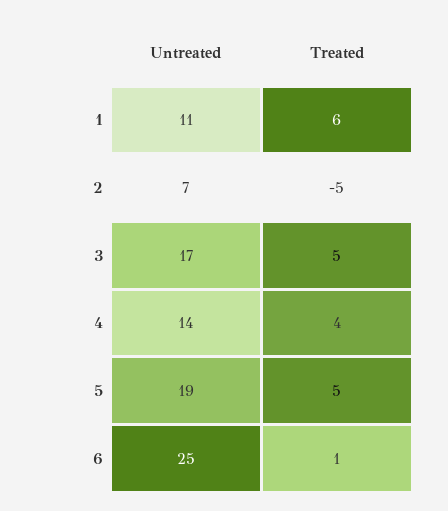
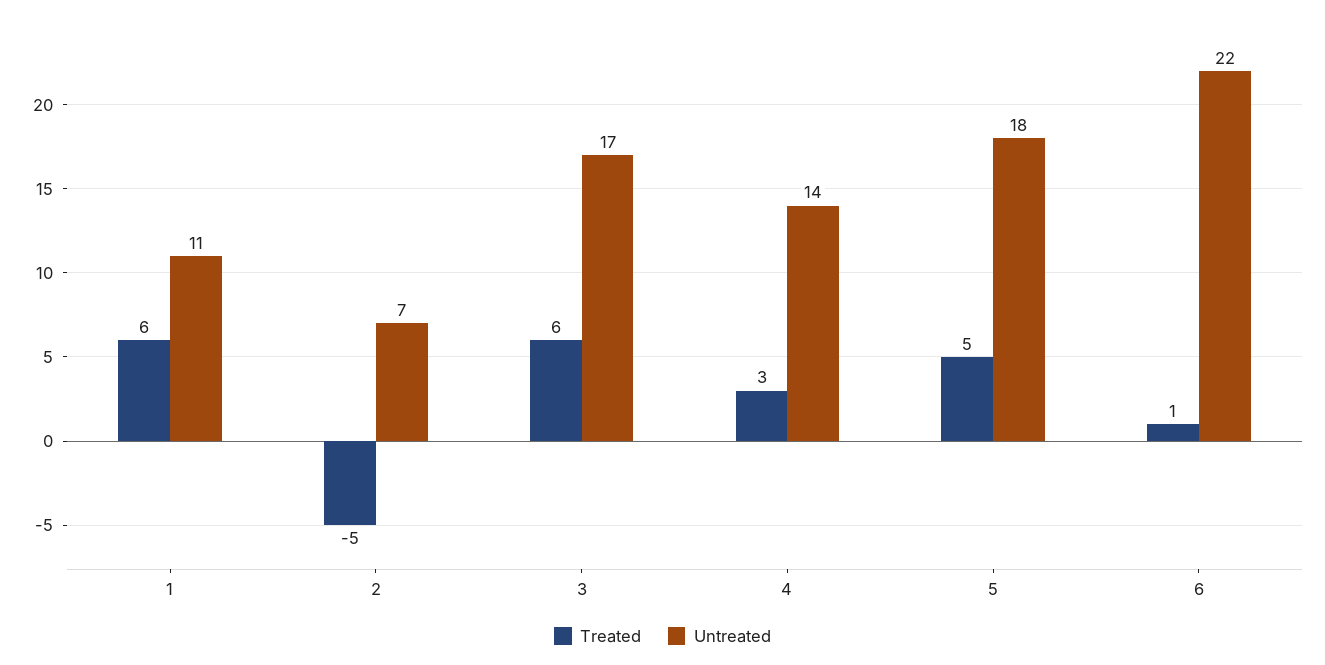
Treated, 3: 5 -> 6
Treated, 4: 4 -> 3
Untreated, 5: 19 -> 18
Untreated, 6: 25 -> 22

